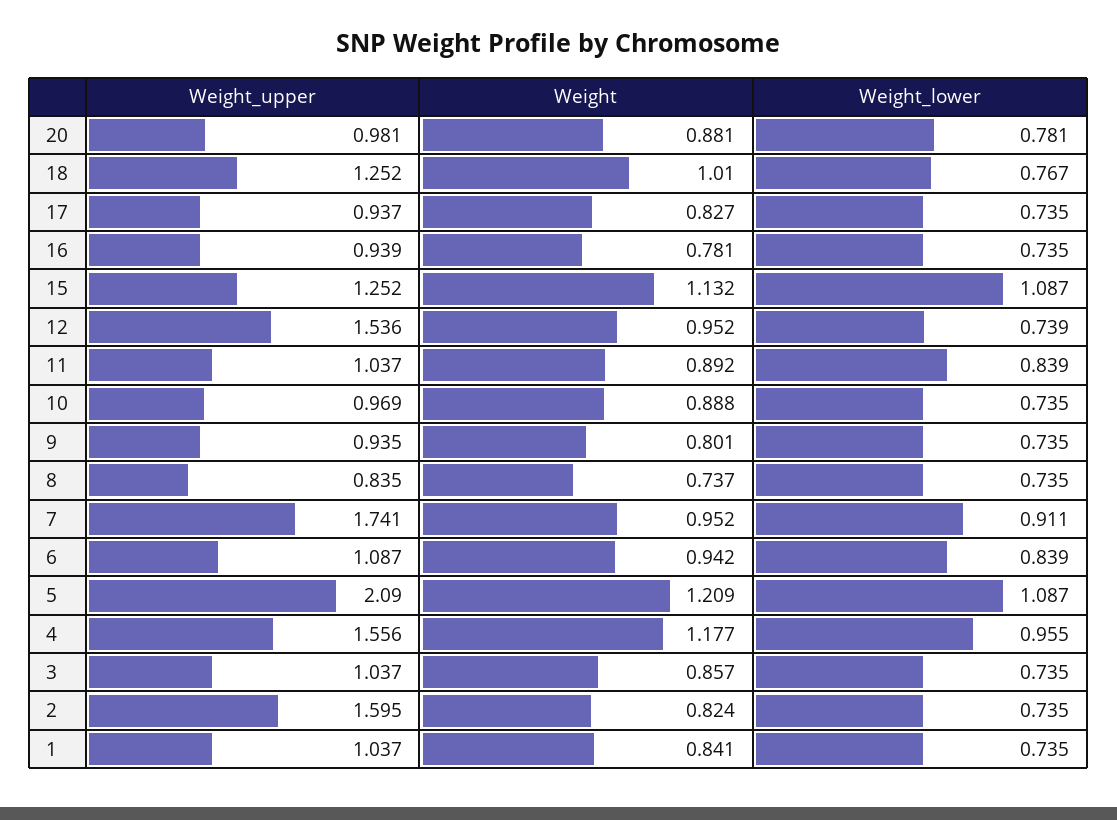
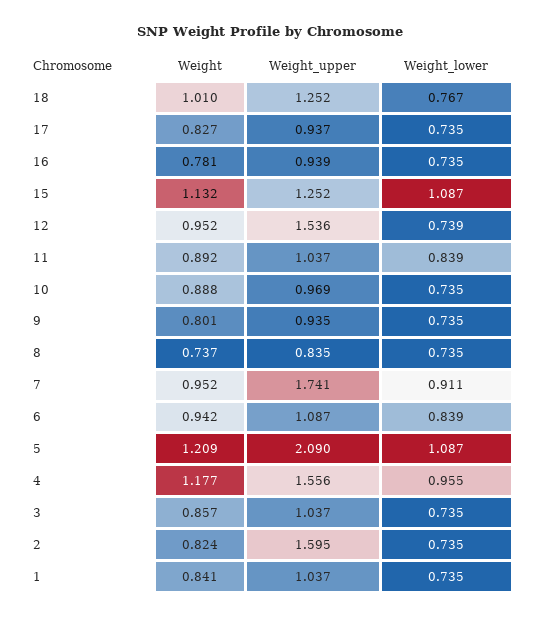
Weight_upper, 20: 0.981 -> none
Weight, 20: 0.881 -> none
Weight_lower, 20: 0.781 -> none

